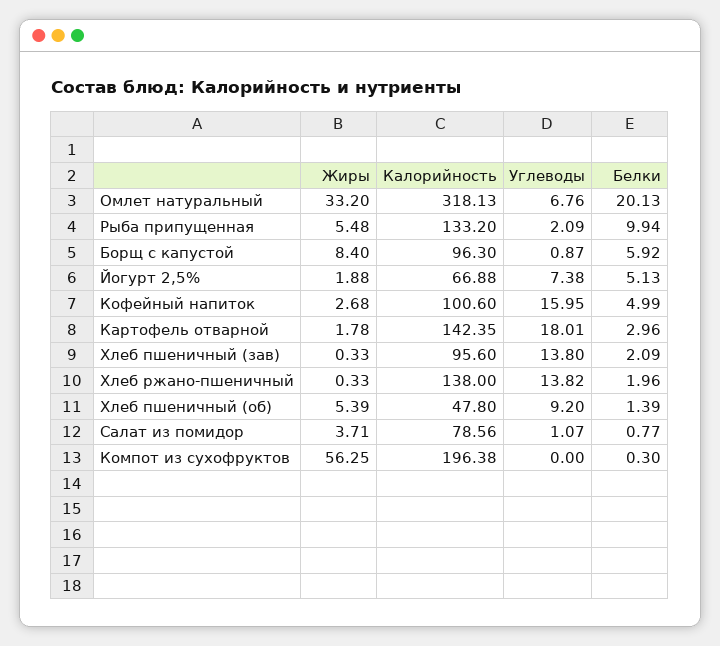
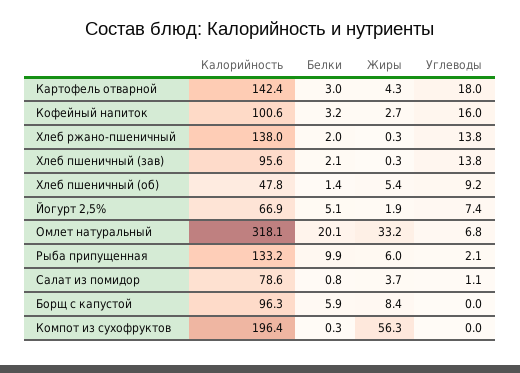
Жиры, Рыба припущенная: 5.48 -> 6
Углеводы, Борщ с капустой: 0.87 -> 0
Белки, Кофейный напиток: 4.99 -> 3.2
Жиры, Картофель отварной: 1.78 -> 4.3

